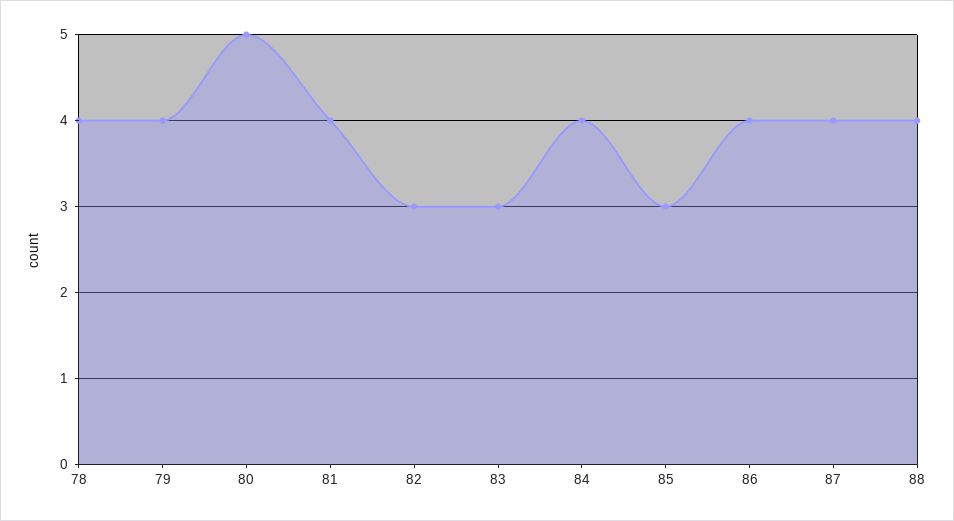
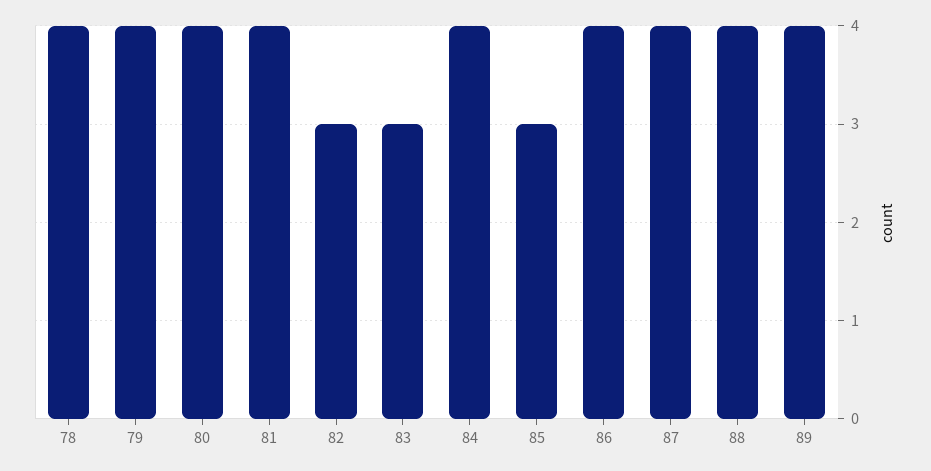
80: 5 -> 4
89: none -> 4

